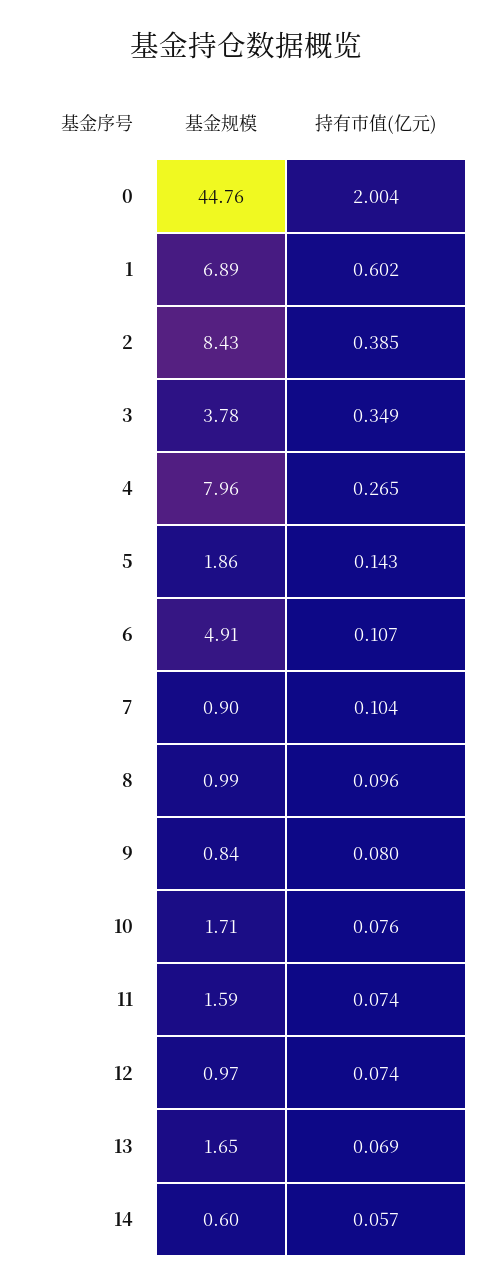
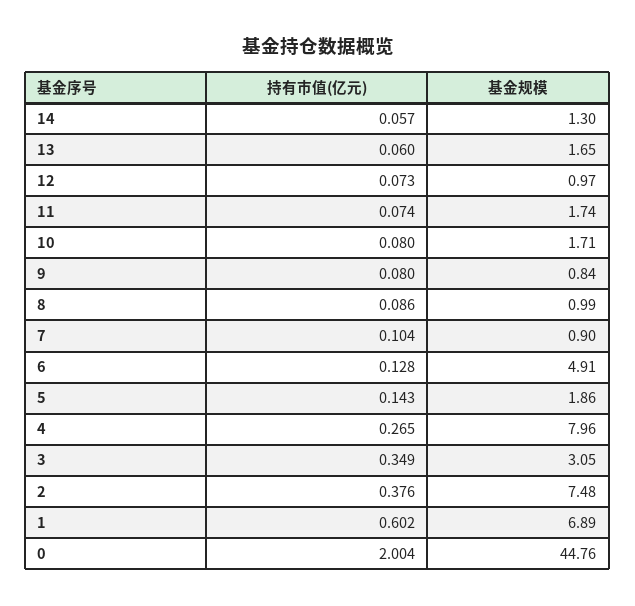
基金规模, 2: 8.43 -> 7.48
持有市值(亿元), 2: 0.385 -> 0.376
基金规模, 3: 3.78 -> 3.05
持有市值(亿元), 6: 0.107 -> 0.128
持有市值(亿元), 8: 0.096 -> 0.086
持有市值(亿元), 10: 0.076 -> 0.08
基金规模, 11: 1.59 -> 1.74
持有市值(亿元), 12: 0.074 -> 0.073
持有市值(亿元), 13: 0.069 -> 0.06
基金规模, 14: 0.6 -> 1.3

